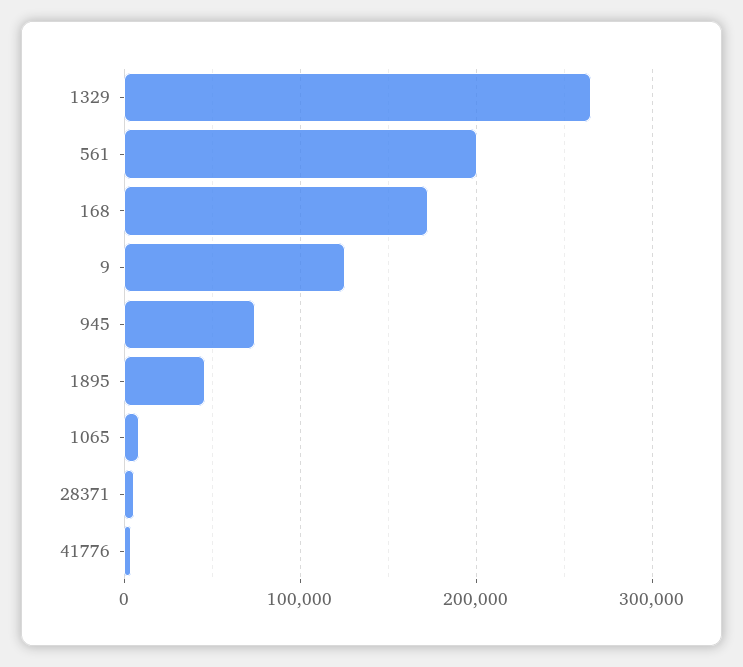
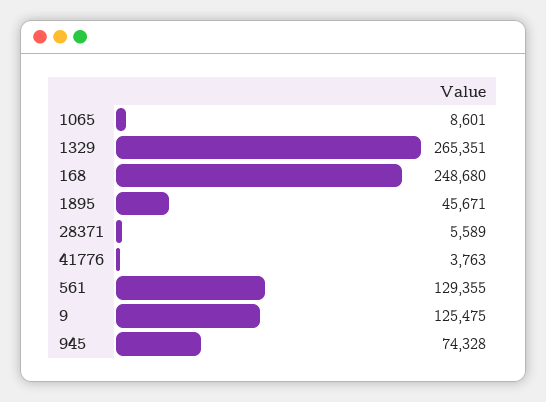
561: 200000 -> 129355
168: 170000 -> 248680

